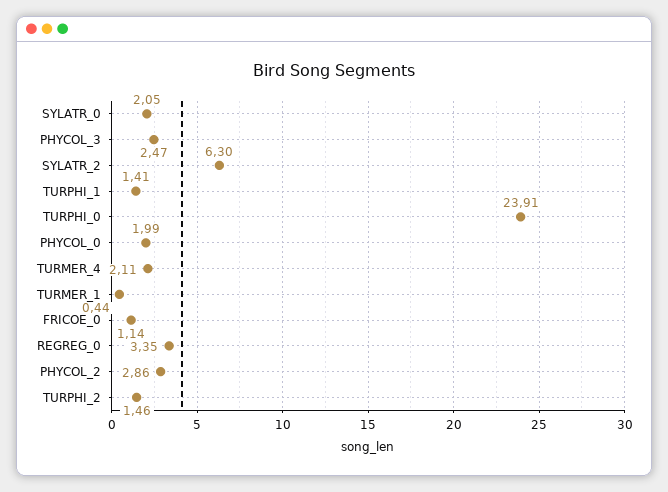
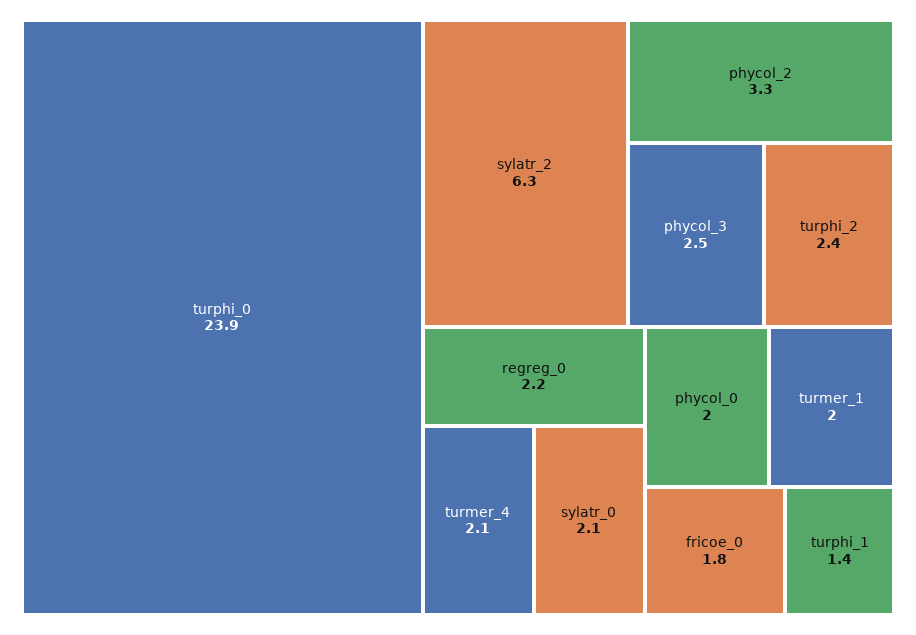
TURMER_1: 0.44 -> 2
FRICOE_0: 1.14 -> 1.8
REGREG_0: 3.35 -> 2.2
PHYCOL_2: 2.86 -> 3.3
TURPHI_2: 1.46 -> 2.4

